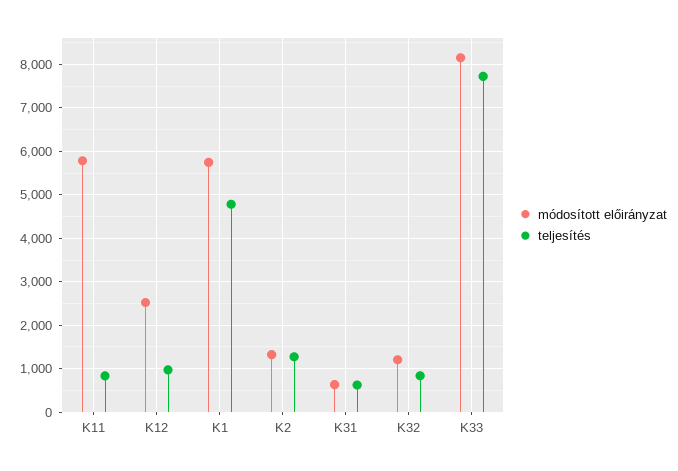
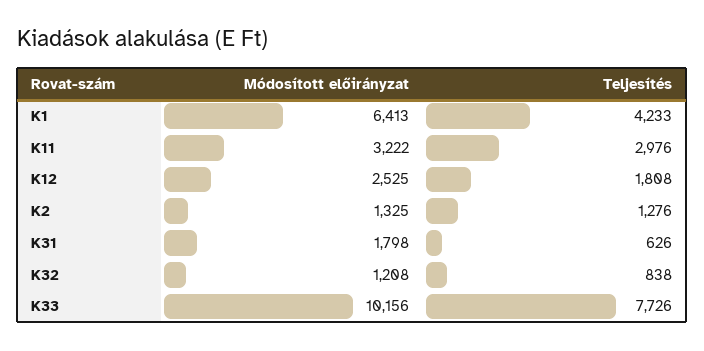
módosított előirányzat, K11: 5800 -> 3222
teljesítés, K11: 800 -> 2976
teljesítés, K12: 1000 -> 1808
módosított előirányzat, K1: 5800 -> 6413
teljesítés, K1: 4800 -> 4233
módosított előirányzat, K31: 600 -> 1798
módosított előirányzat, K33: 8200 -> 10156

